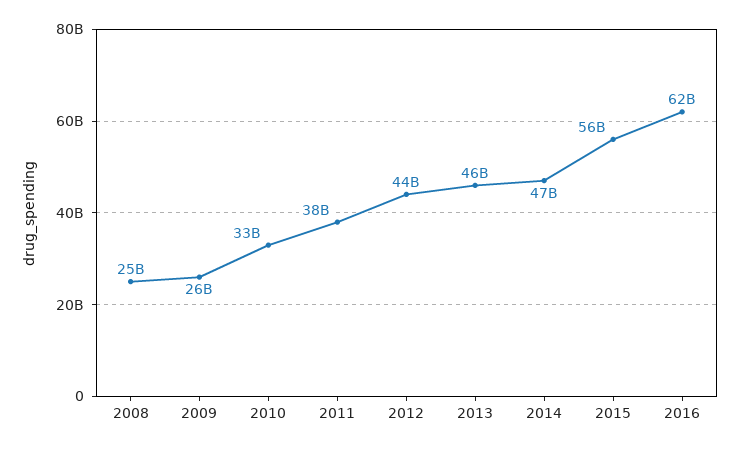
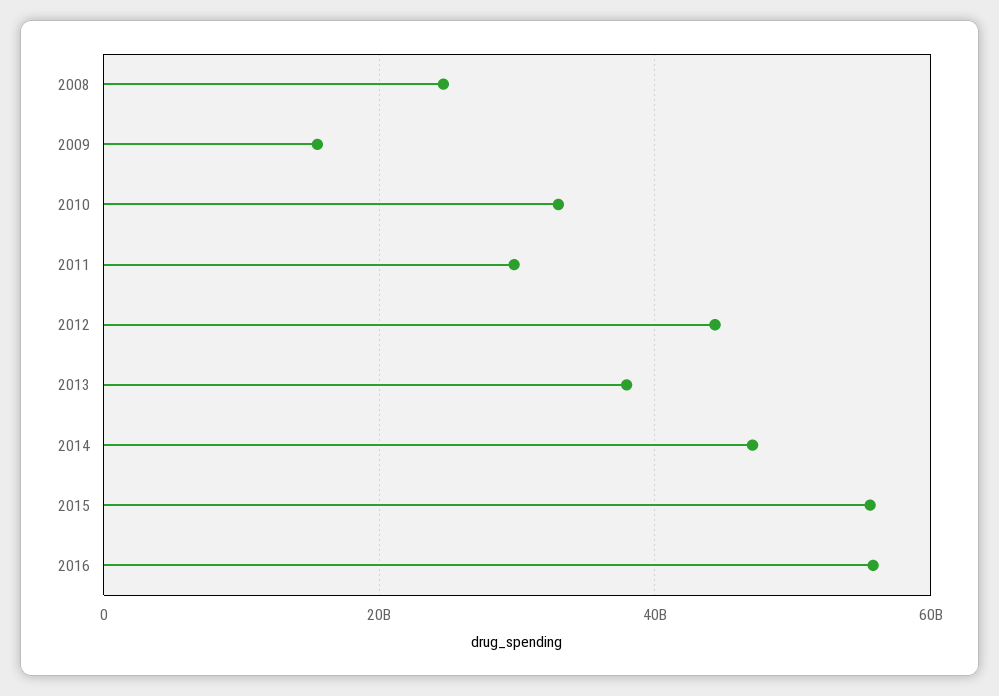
2009: 26000000000 -> 16000000000
2011: 38000000000 -> 30000000000
2013: 46000000000 -> 38000000000
2016: 62000000000 -> 56000000000

